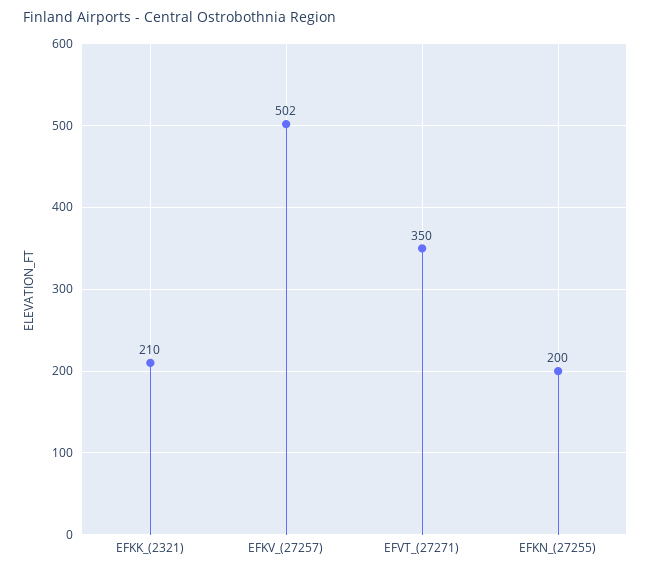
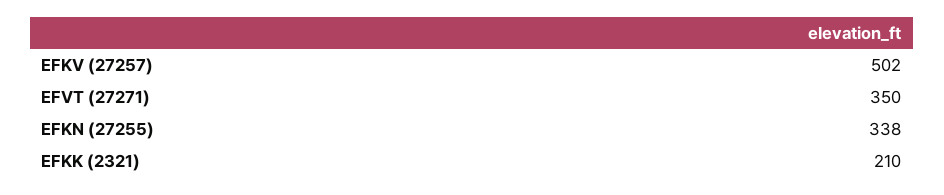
EFKN_(27255): 200 -> 338

